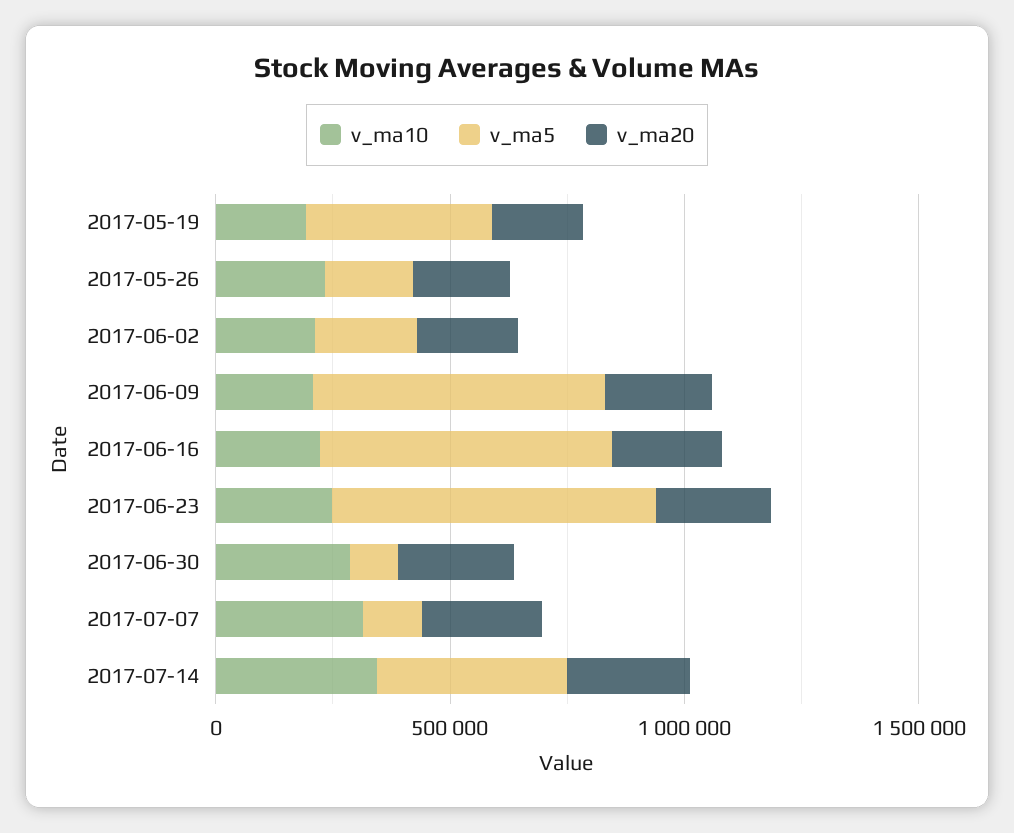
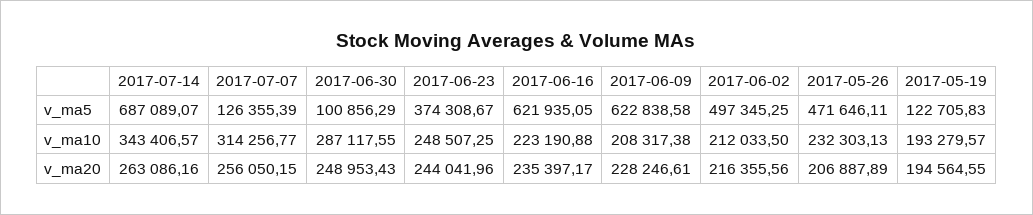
v_ma5, 2017-05-19: 400000 -> 122705.83
v_ma5, 2017-05-26: 200000 -> 471646.11
v_ma5, 2017-06-02: 200000 -> 497345.25
v_ma5, 2017-06-23: 700000 -> 374308.67
v_ma5, 2017-07-14: 400000 -> 687089.07

